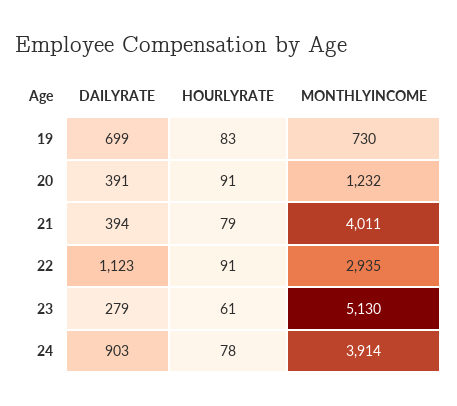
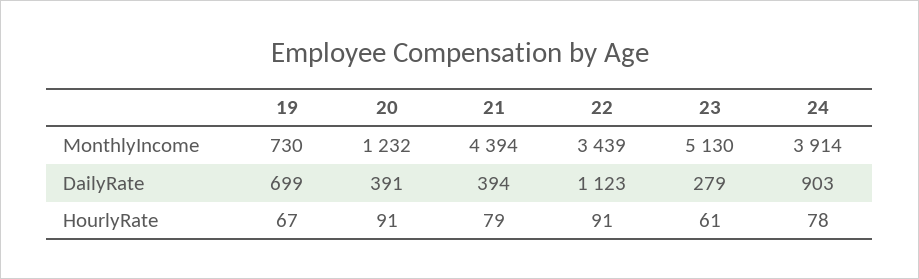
HOURLYRATE, 19: 83 -> 67
MONTHLYINCOME, 21: 4011 -> 4394
MONTHLYINCOME, 22: 2935 -> 3439

